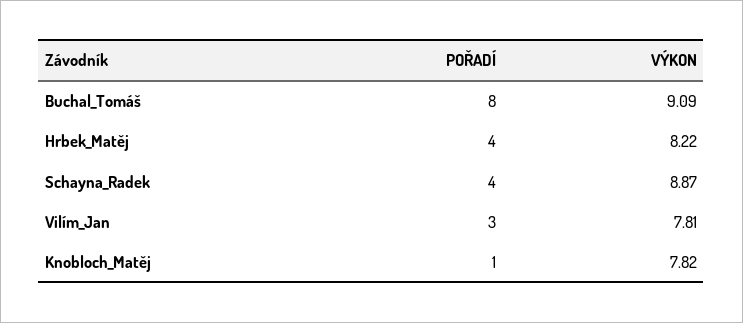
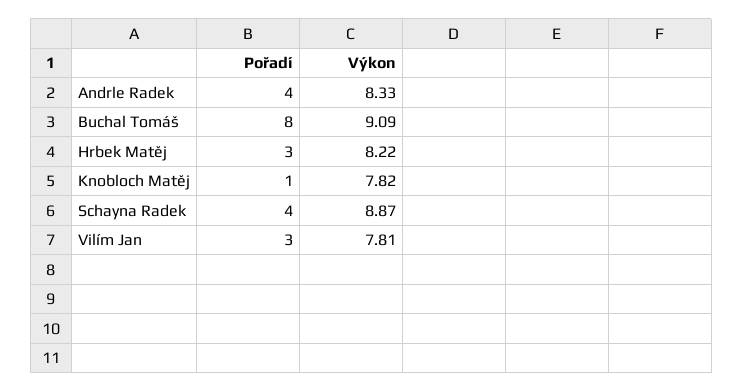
POŘADÍ, Hrbek_Matěj: 4 -> 3
POŘADÍ, Andrle Radek: none -> 4
VÝKON, Andrle Radek: none -> 8.33

